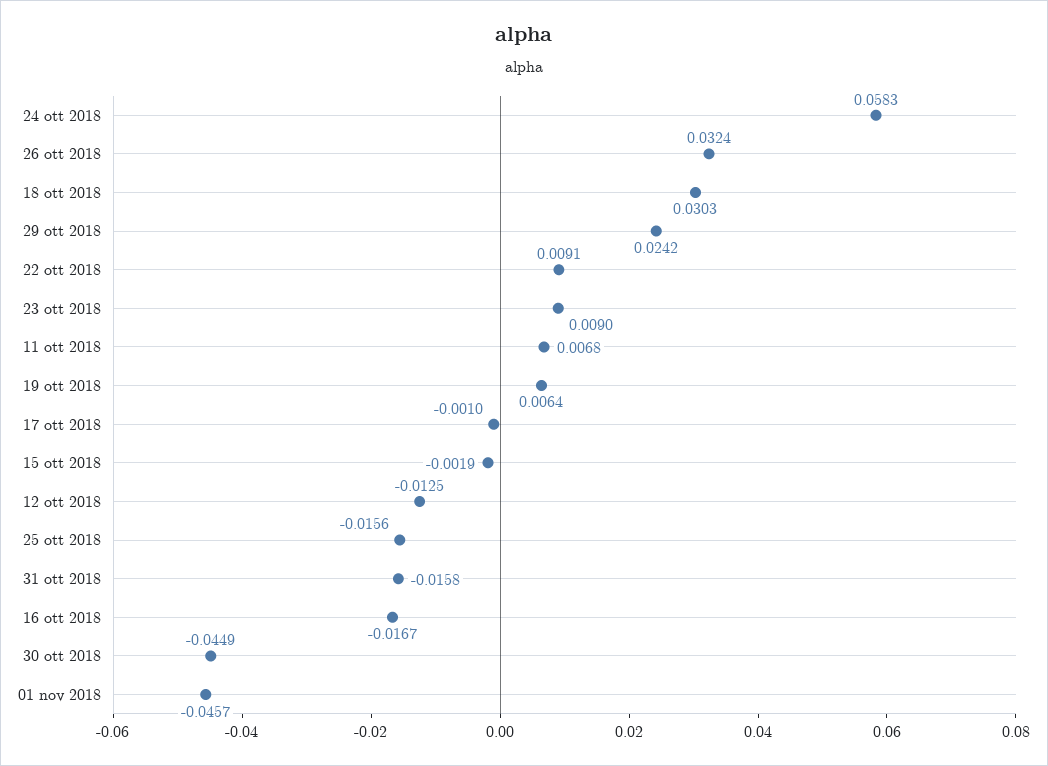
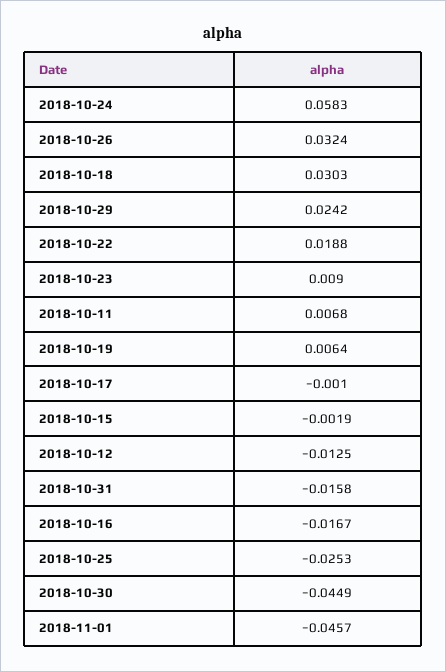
22 ott 2018: 0.0091 -> 0.0188
25 ott 2018: -0.0156 -> -0.0253

